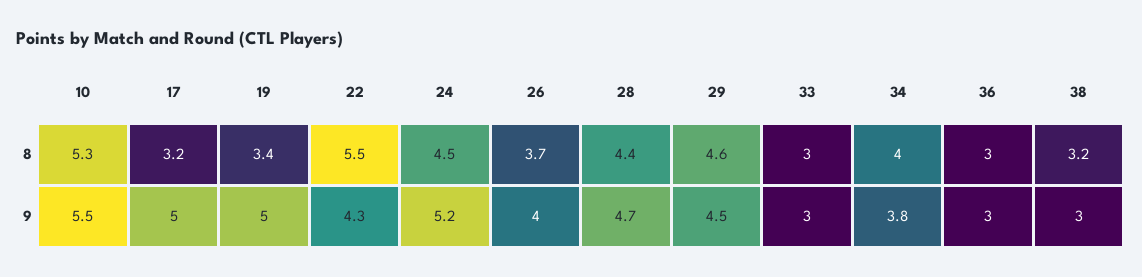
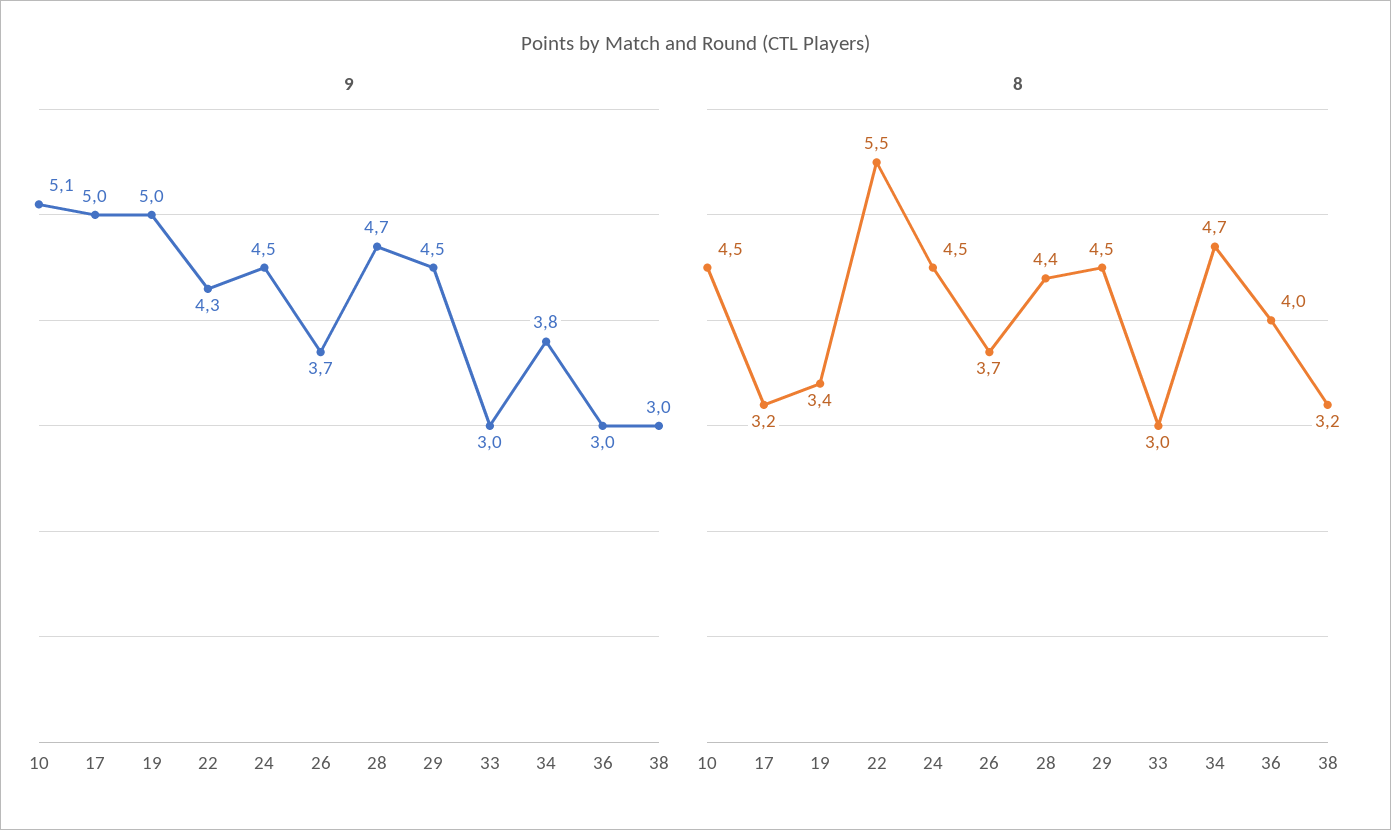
8, 10: 5.3 -> 4.5
8, 29: 4.6 -> 4.5
8, 34: 4 -> 4.7
8, 36: 3 -> 4
9, 10: 5.5 -> 5.1
9, 24: 5.2 -> 4.5
9, 26: 4 -> 3.7

